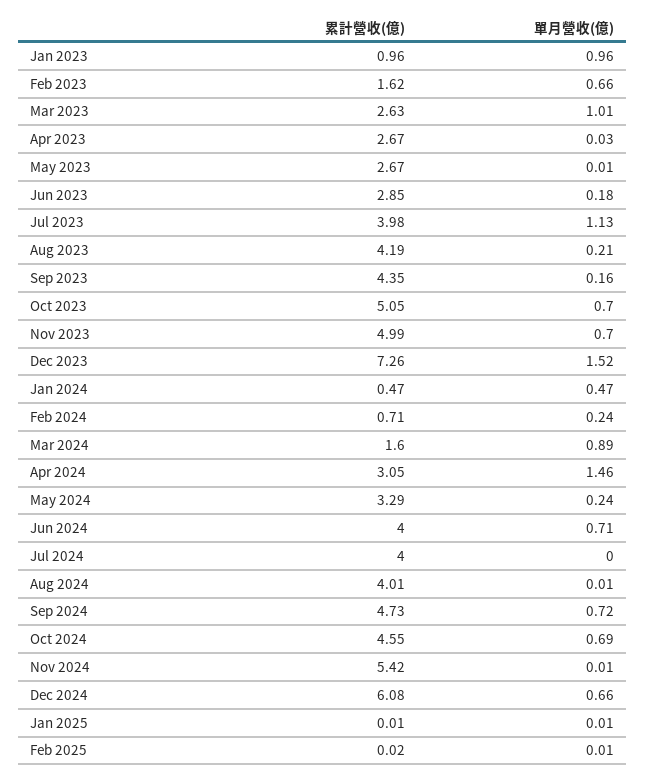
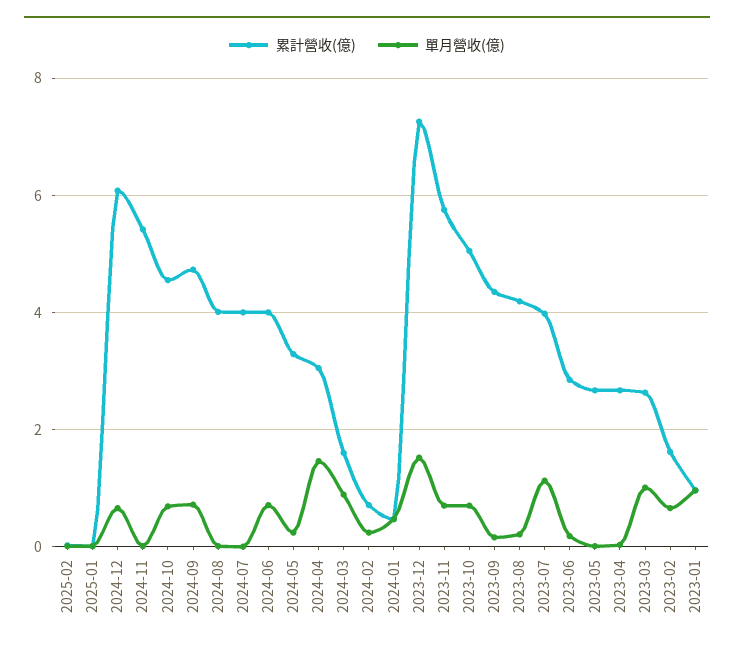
累計營收(億), Nov 2023: 4.99 -> 5.8

